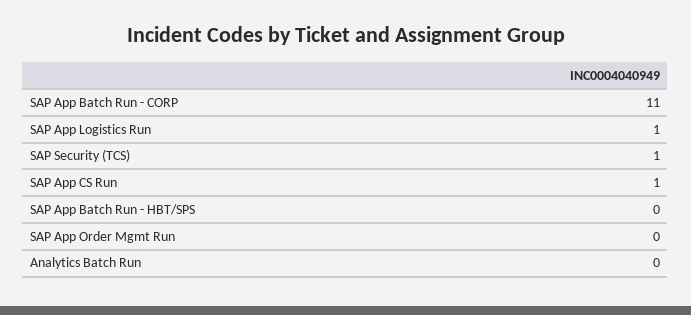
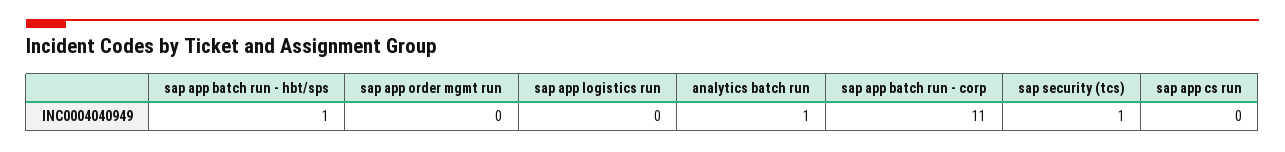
SAP App Logistics Run: 1 -> 0
SAP App CS Run: 1 -> 0
SAP App Batch Run - HBT/SPS: 0 -> 1
Analytics Batch Run: 0 -> 1

